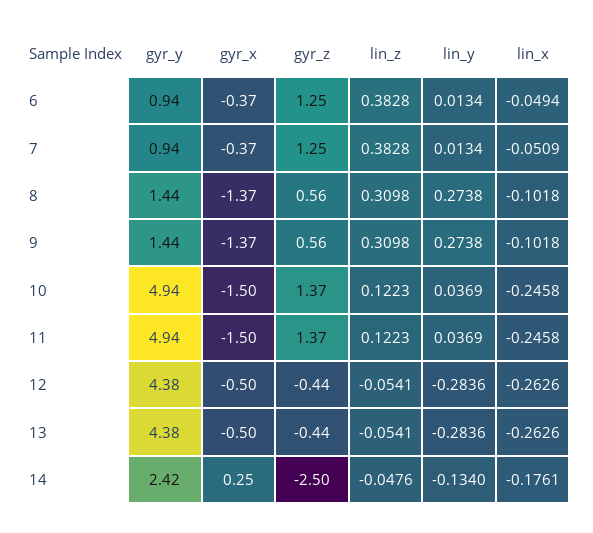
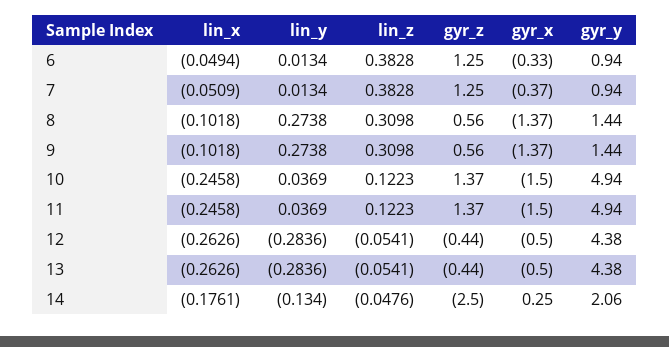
gyr_x, 6: -0.37 -> -0.33
gyr_y, 14: 2.42 -> 2.06

